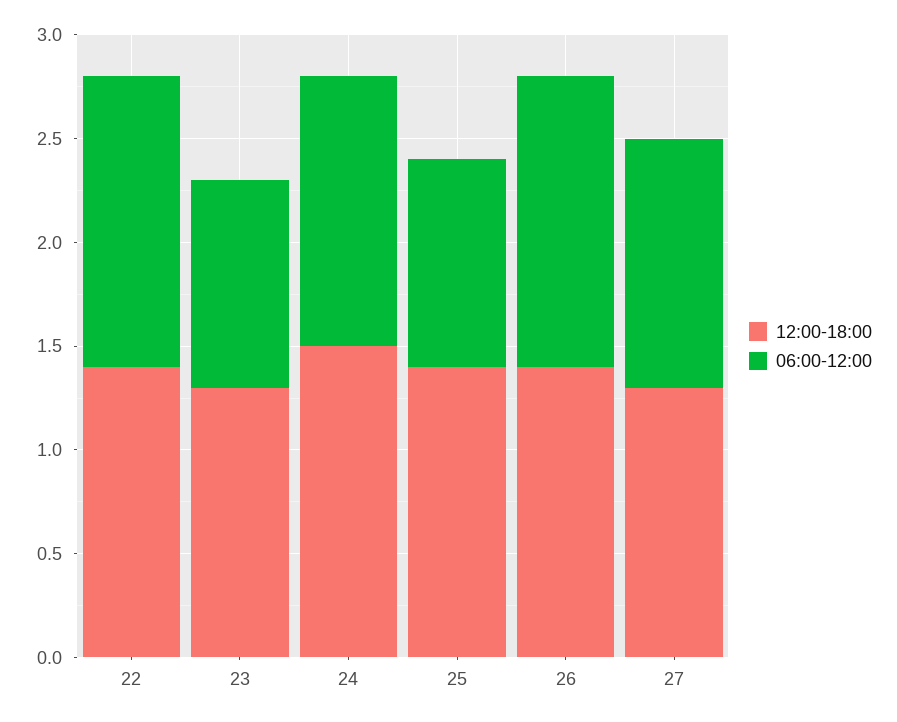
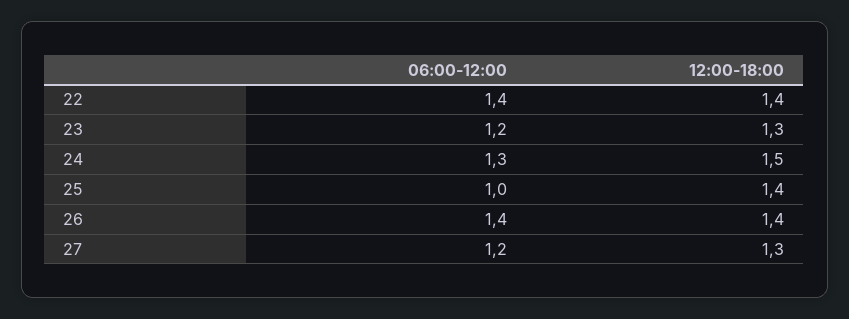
06:00-12:00, 23: 1 -> 1.2

